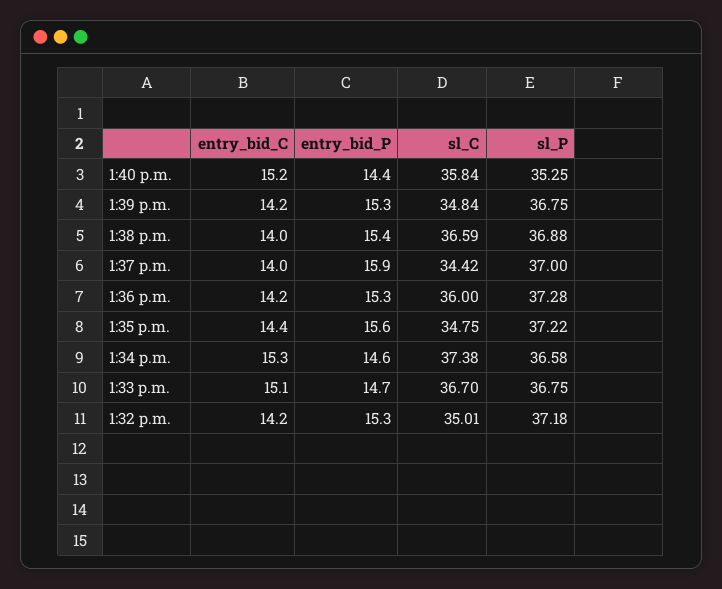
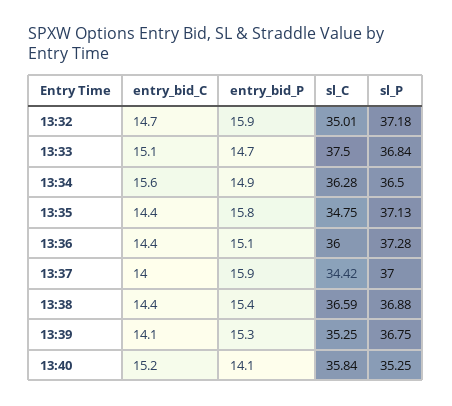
entry_bid_P, 1:40 p.m.: 14.4 -> 14.1
entry_bid_C, 1:39 p.m.: 14.2 -> 14.1
sl_C, 1:39 p.m.: 34.84 -> 35.25
entry_bid_C, 1:38 p.m.: 14 -> 14.4
entry_bid_C, 1:36 p.m.: 14.2 -> 14.4
entry_bid_P, 1:36 p.m.: 15.3 -> 15.1
entry_bid_P, 1:35 p.m.: 15.6 -> 15.8
sl_P, 1:35 p.m.: 37.22 -> 37.13
entry_bid_C, 1:34 p.m.: 15.3 -> 15.6
entry_bid_P, 1:34 p.m.: 14.6 -> 14.9
sl_C, 1:34 p.m.: 37.38 -> 36.28
sl_P, 1:34 p.m.: 36.58 -> 36.5
sl_C, 1:33 p.m.: 36.7 -> 37.5
sl_P, 1:33 p.m.: 36.75 -> 36.84
entry_bid_C, 1:32 p.m.: 14.2 -> 14.7
entry_bid_P, 1:32 p.m.: 15.3 -> 15.9

